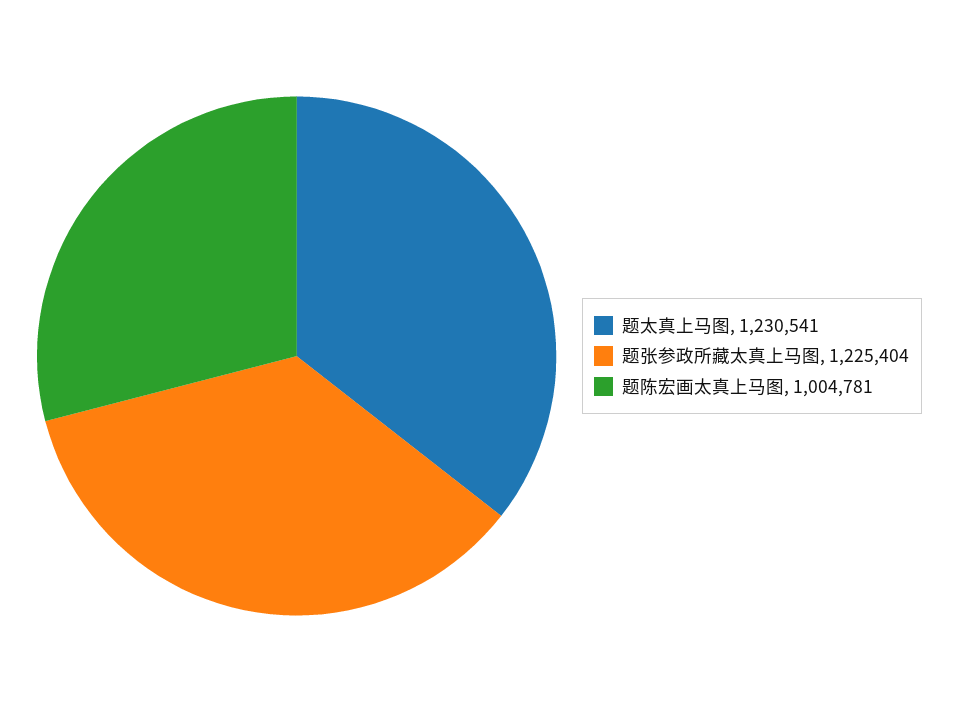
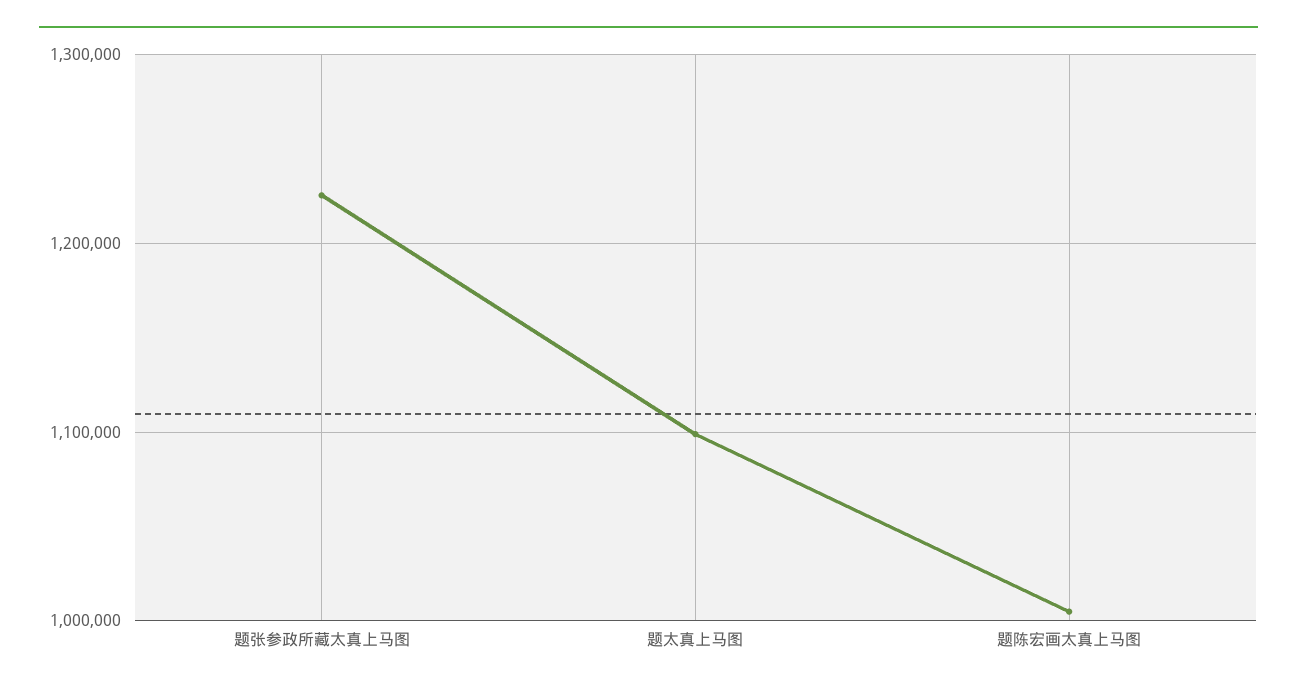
题太真上马图: 1230541 -> 1100000

